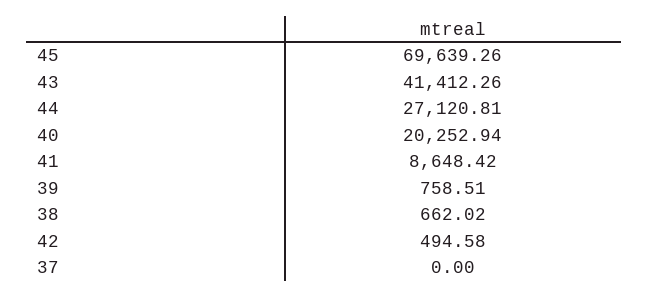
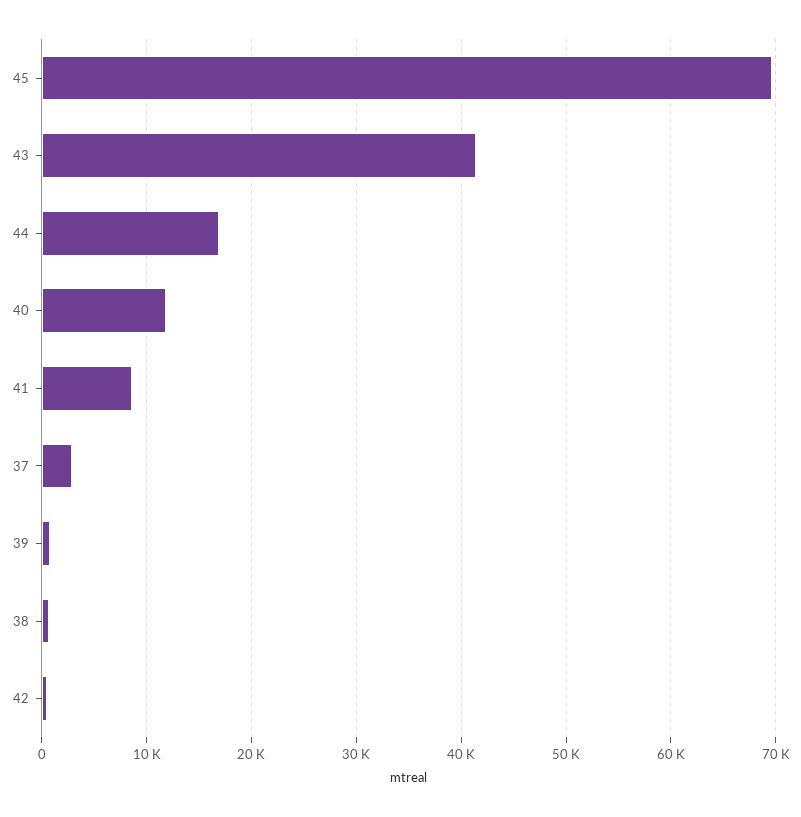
44: 27120.81 -> 17000
40: 20252.94 -> 12000
37: 0 -> 3000

